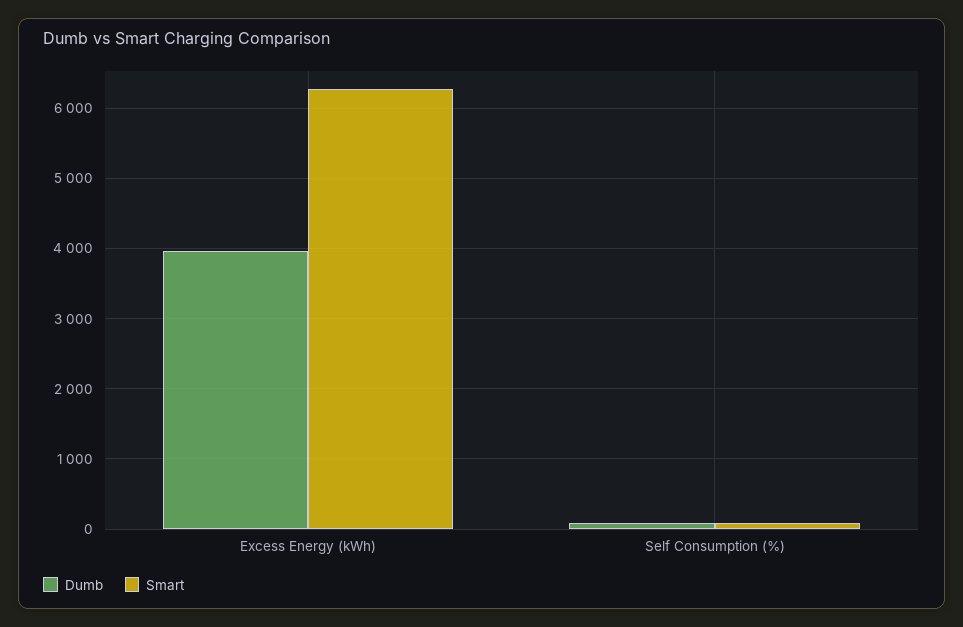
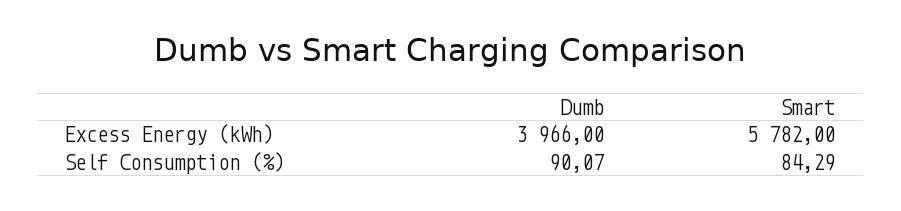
Smart, Excess Energy (kWh): 6300 -> 5782

